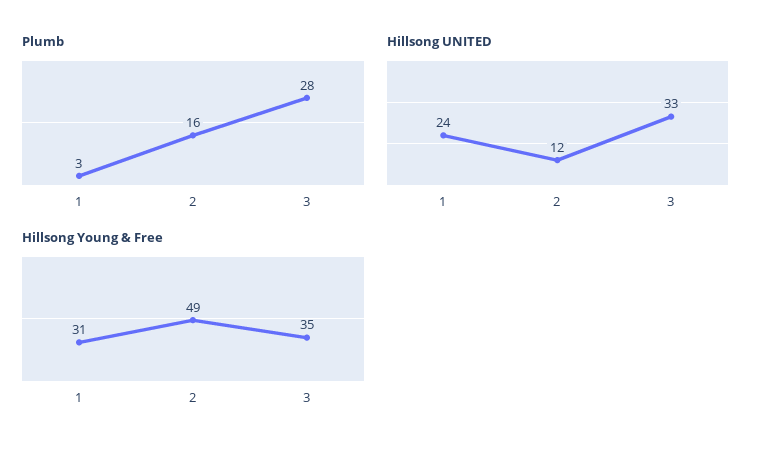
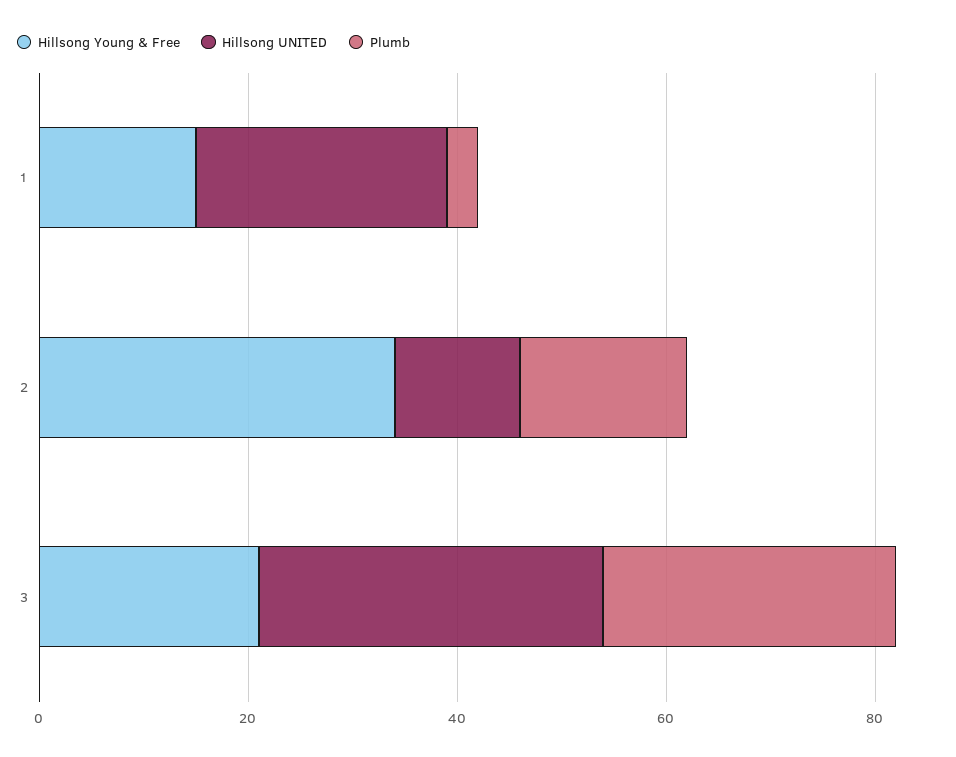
Hillsong Young & Free, 1: 31 -> 15
Hillsong Young & Free, 2: 49 -> 35
Hillsong Young & Free, 3: 35 -> 20

